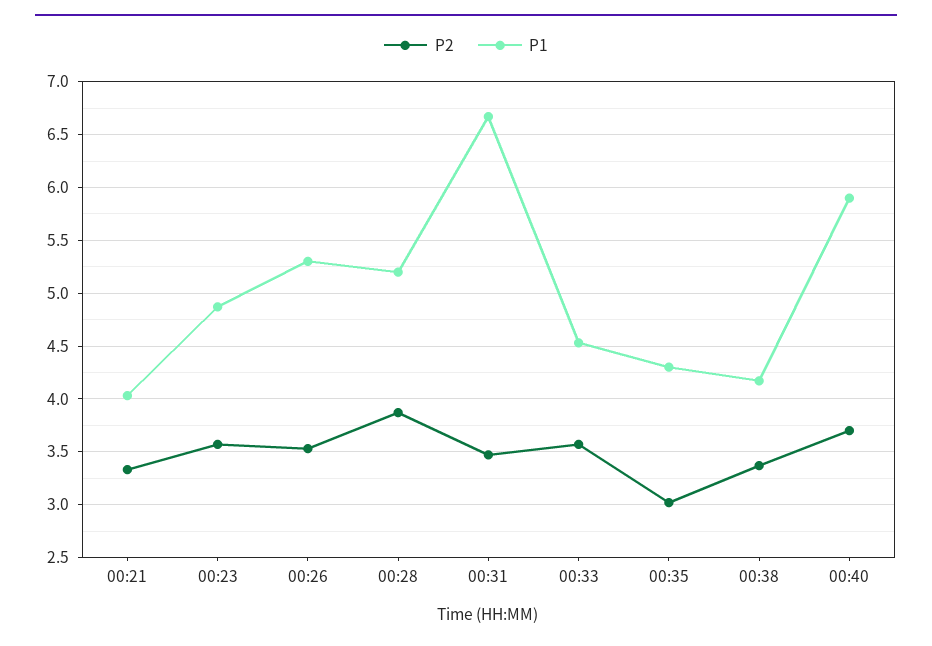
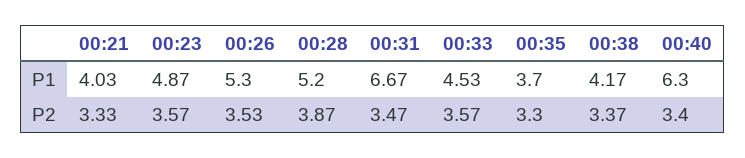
P2, 00:35: 3 -> 3.3
P1, 00:35: 4.3 -> 3.7
P2, 00:40: 3.7 -> 3.4
P1, 00:40: 5.9 -> 6.3

